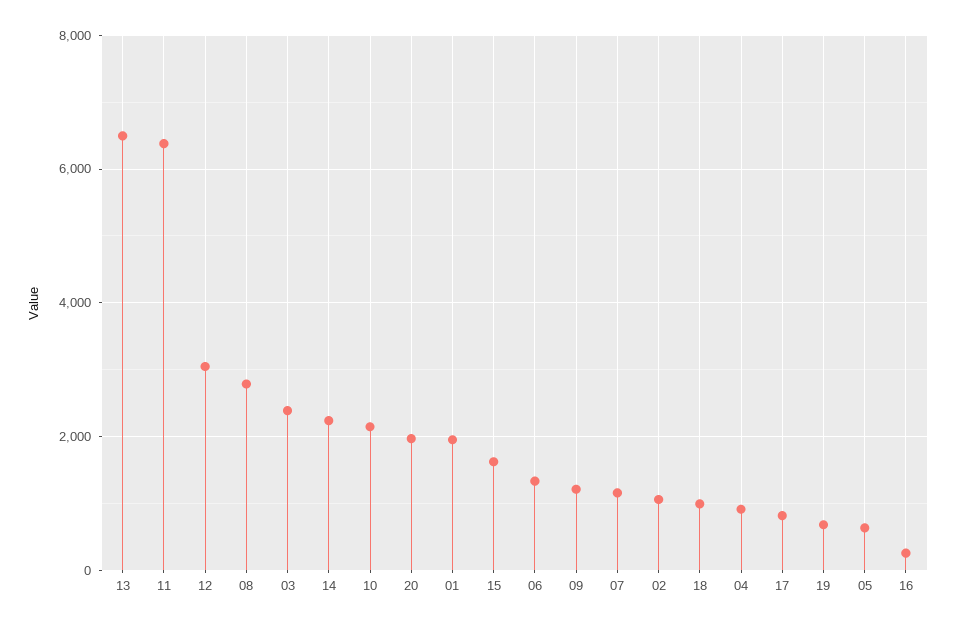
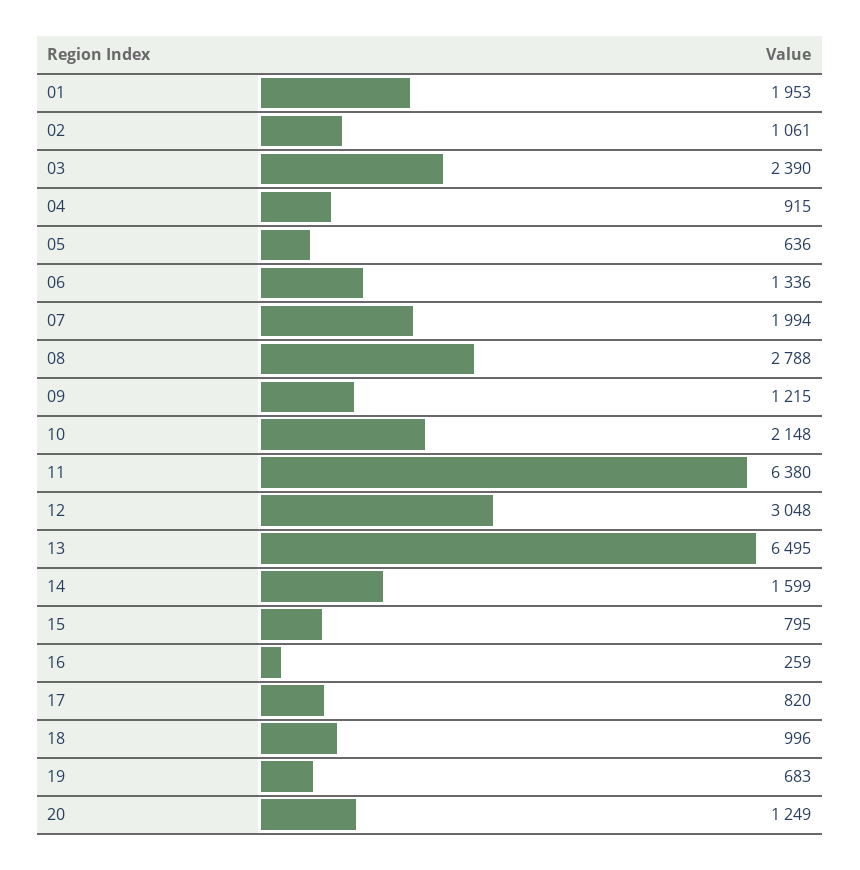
14: 2200 -> 1599
20: 2000 -> 1249
15: 1600 -> 795
07: 1200 -> 1994

